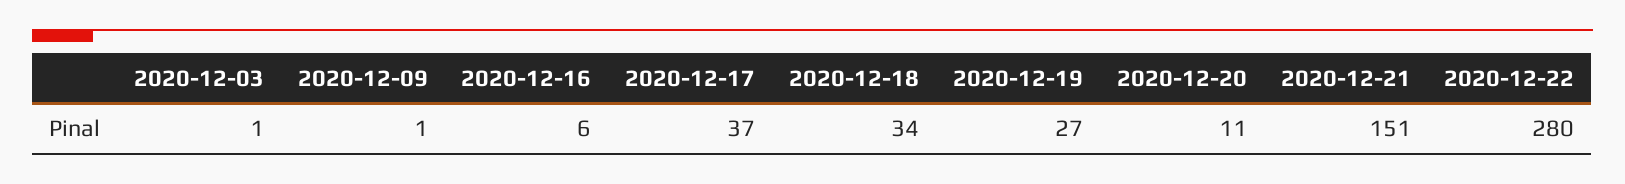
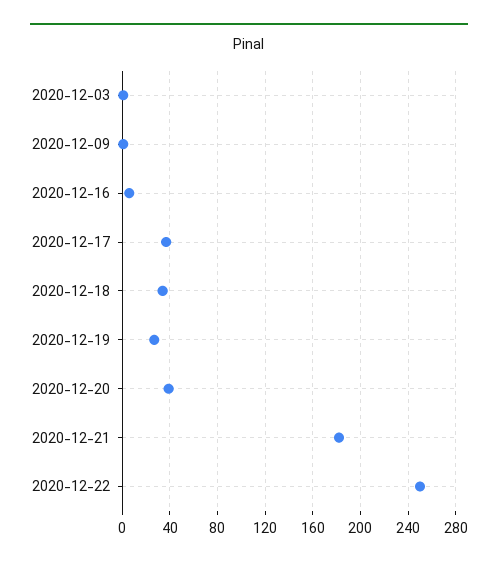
2020-12-20: 11 -> 40
2020-12-21: 151 -> 180
2020-12-22: 280 -> 250

